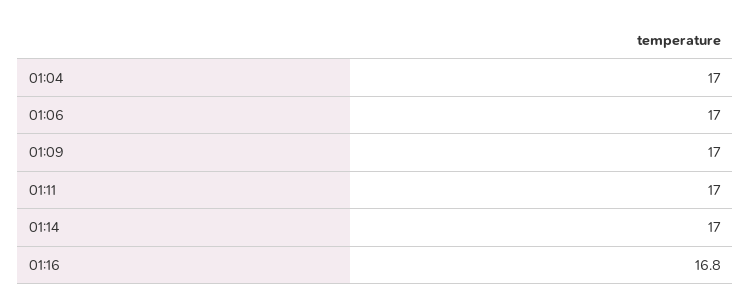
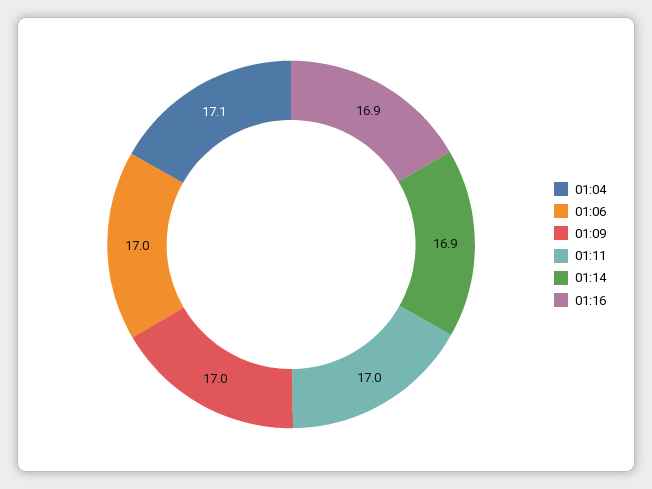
01:04: 17 -> 17.1
01:14: 17 -> 16.9
01:16: 16.8 -> 16.9

